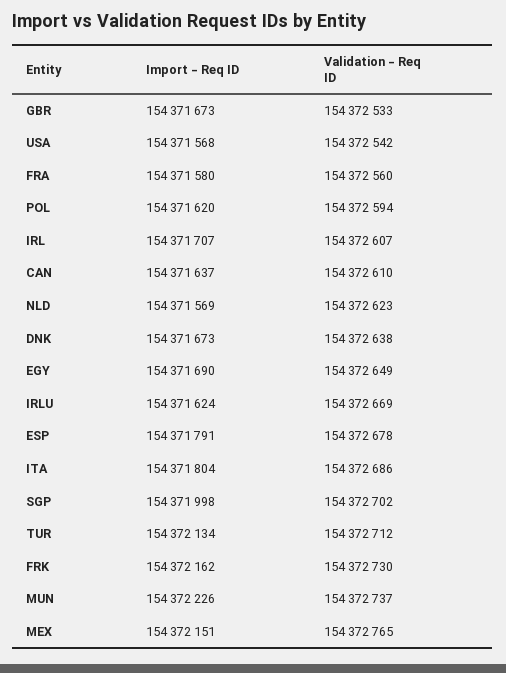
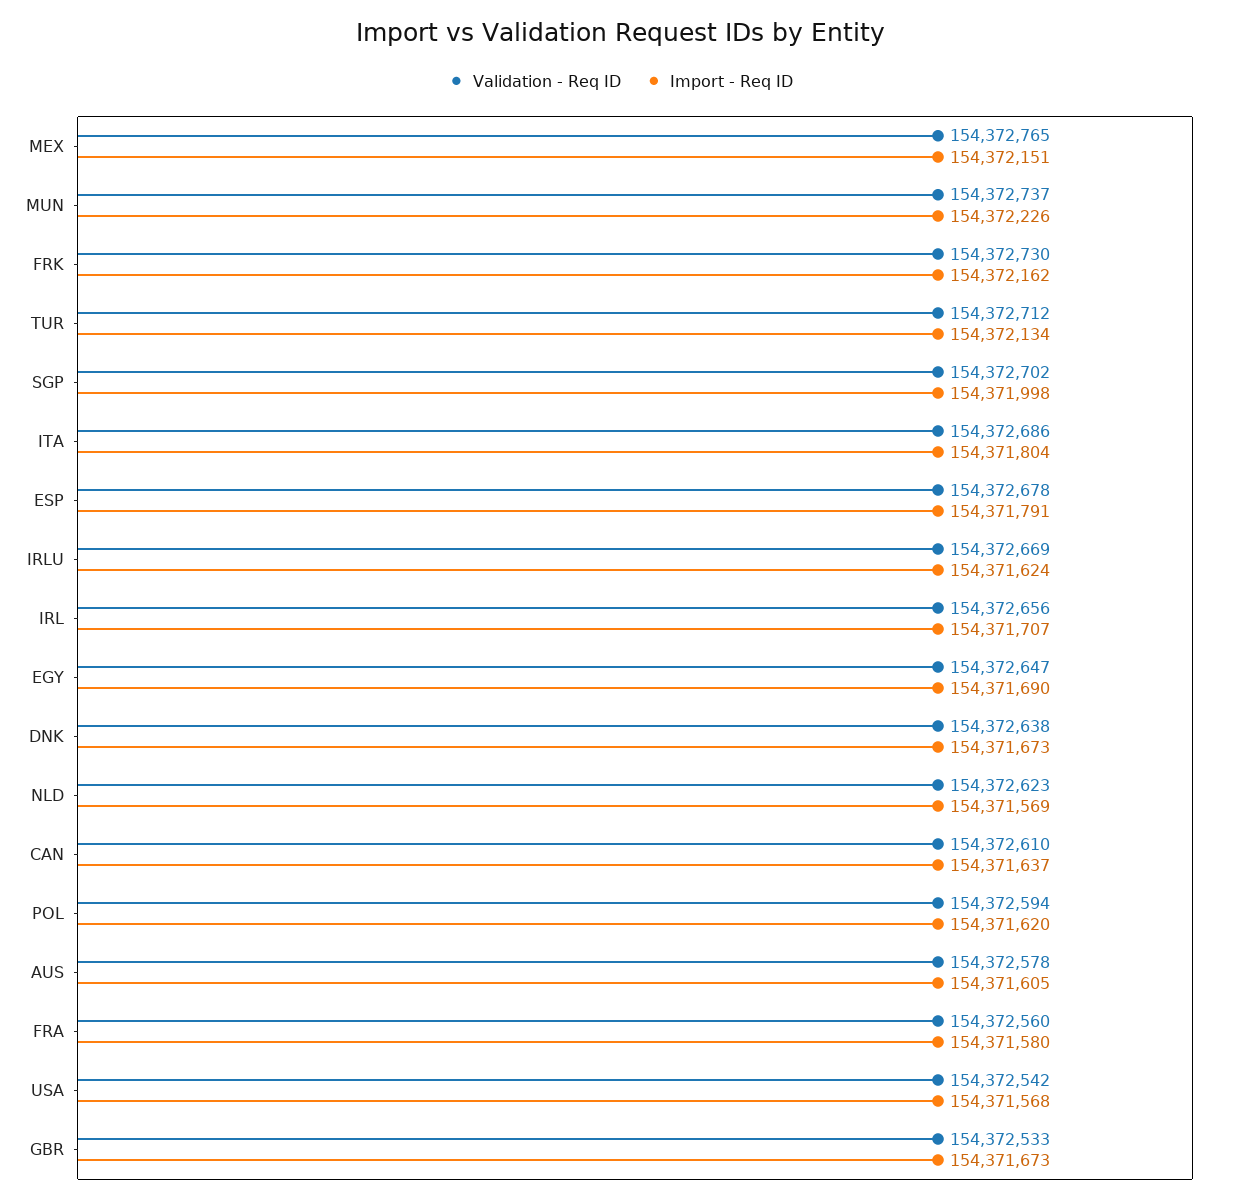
Validation - Req ID, IRL: 154372607 -> 154372656
Validation - Req ID, EGY: 154372649 -> 154372647
Validation - Req ID, AUS: none -> 154372578
Import - Req ID, AUS: none -> 154371605

